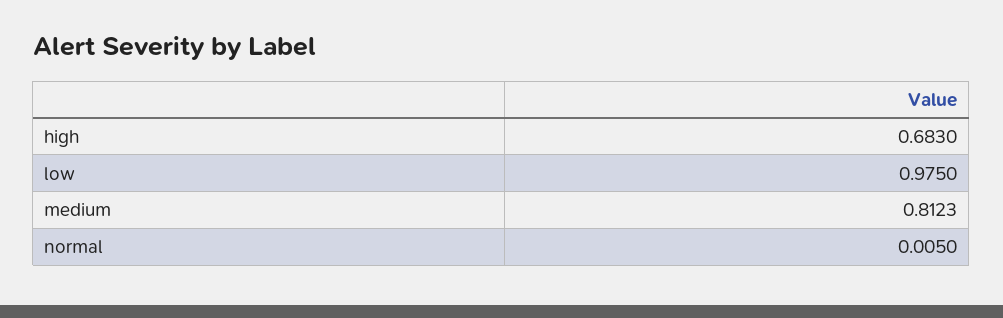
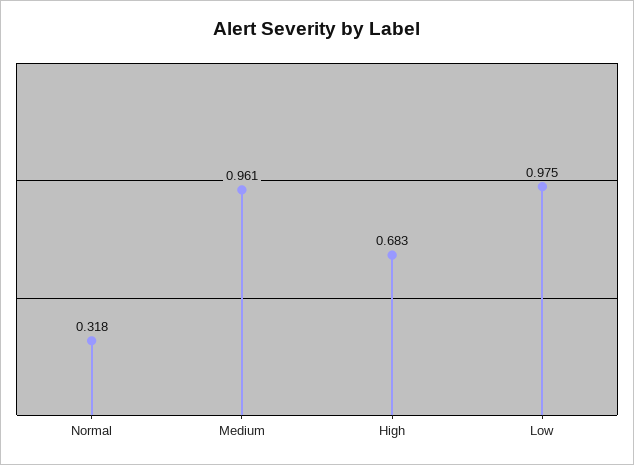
medium: 0.8123 -> 0.961
normal: 0.005 -> 0.318

